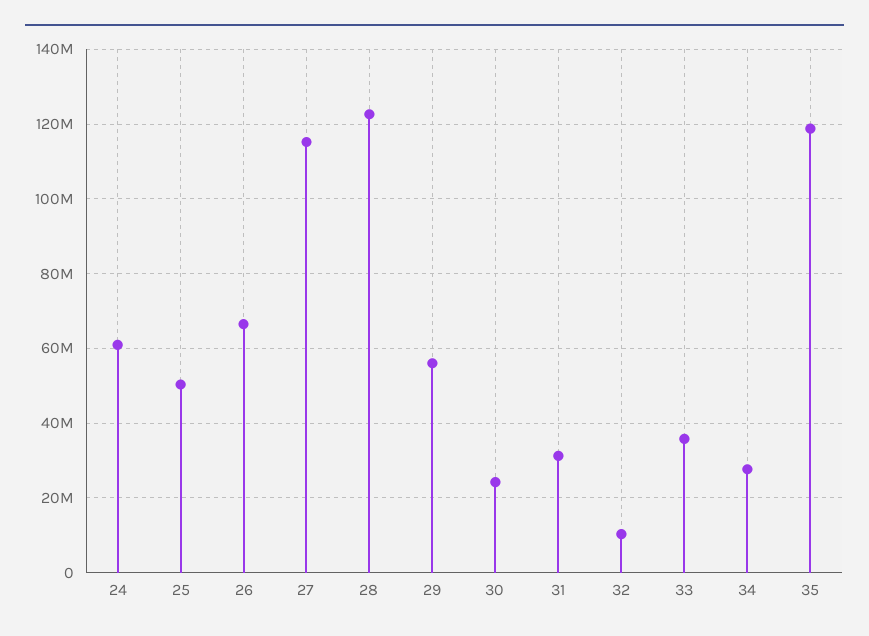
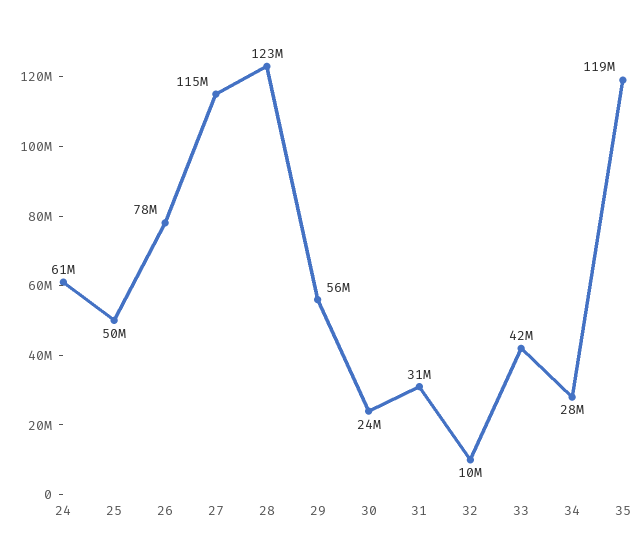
26: 66000000 -> 78000000
33: 36000000 -> 42000000

